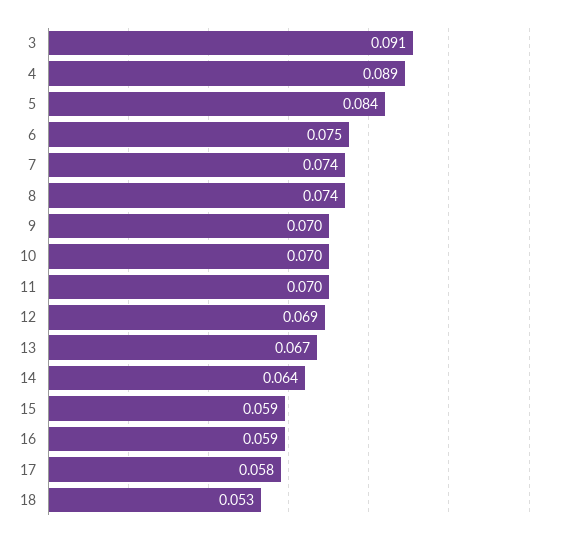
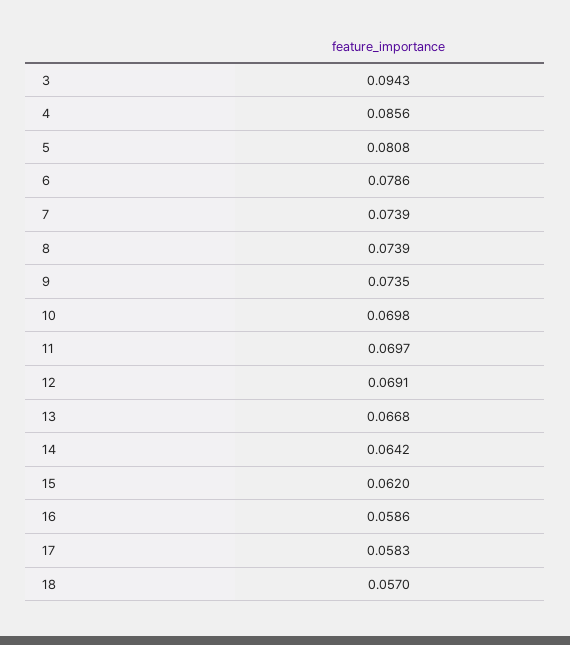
3: 0.091 -> 0.0943
4: 0.089 -> 0.0856
5: 0.084 -> 0.0808
6: 0.075 -> 0.0786
9: 0.07 -> 0.0735
15: 0.059 -> 0.062
18: 0.053 -> 0.057

